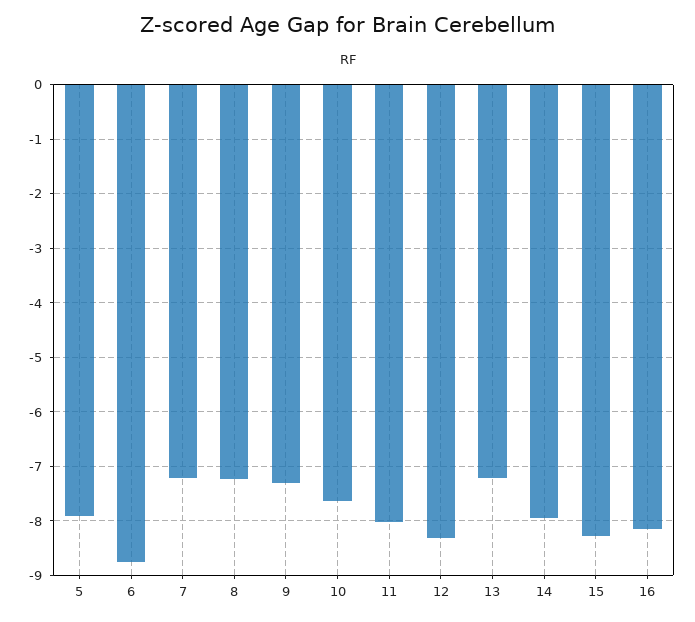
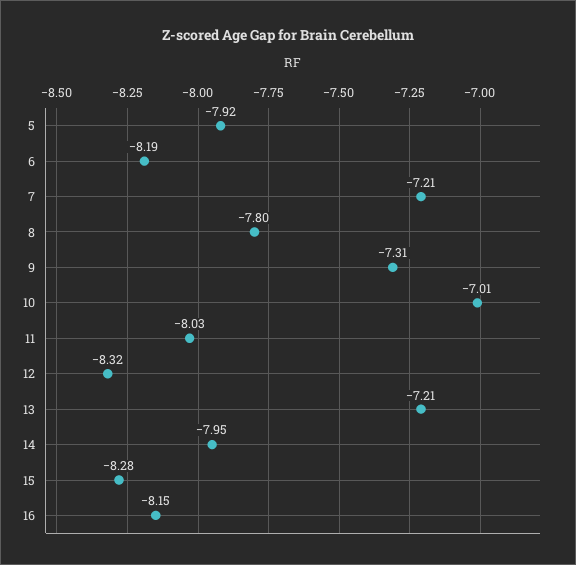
6: -8.8 -> -8.19
8: -7.2 -> -7.8
10: -7.6 -> -7.01

